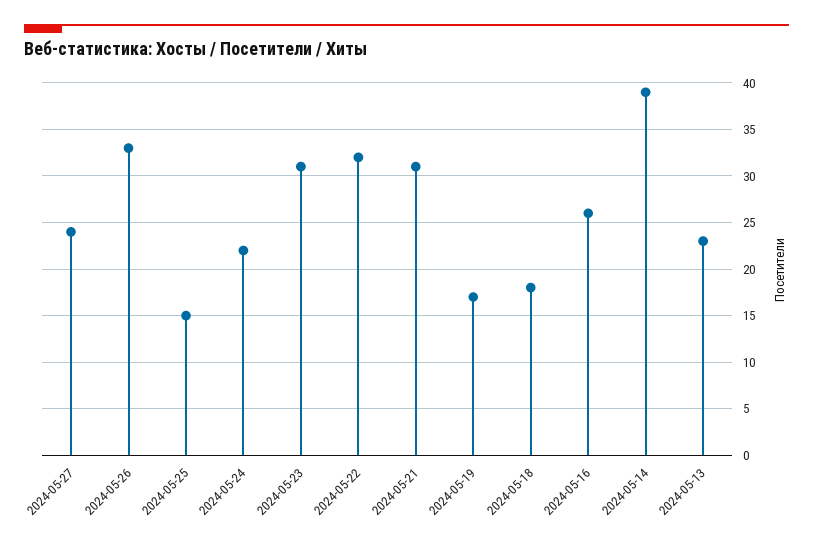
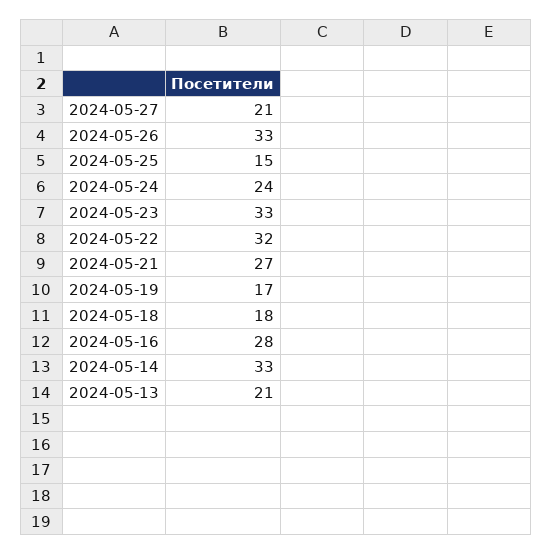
2024-05-27: 24 -> 21
2024-05-24: 22 -> 24
2024-05-23: 31 -> 33
2024-05-21: 31 -> 27
2024-05-16: 26 -> 28
2024-05-14: 39 -> 33
2024-05-13: 23 -> 21

